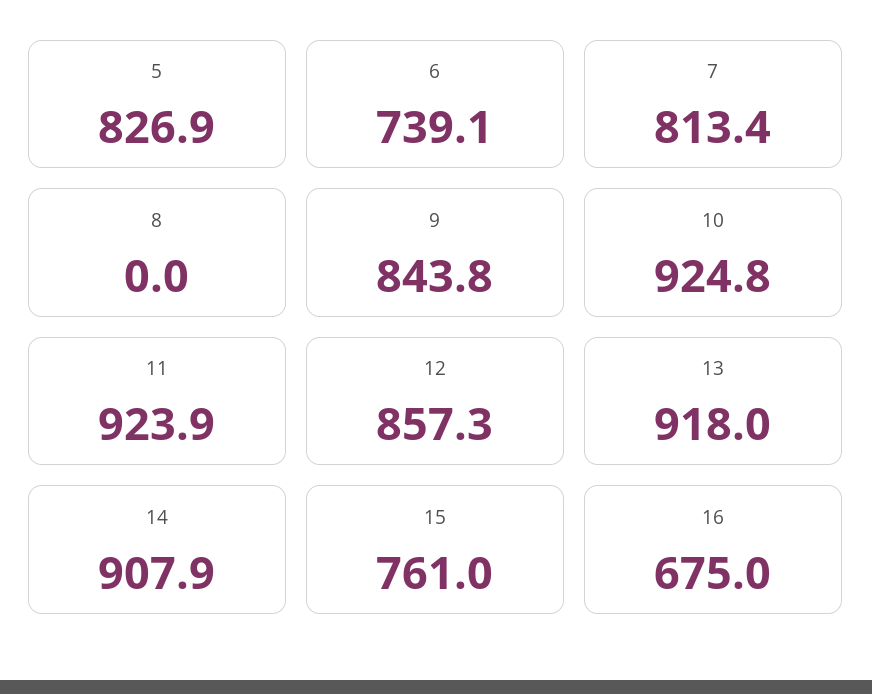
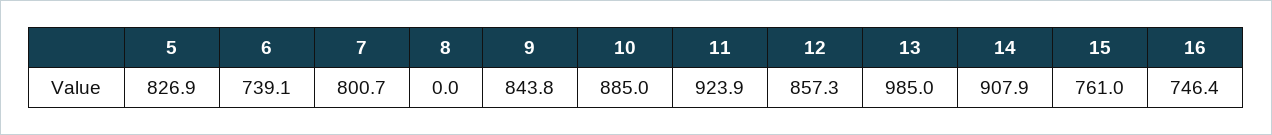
7: 813.4 -> 800.7
10: 924.8 -> 885
13: 918 -> 985
16: 675 -> 746.4

